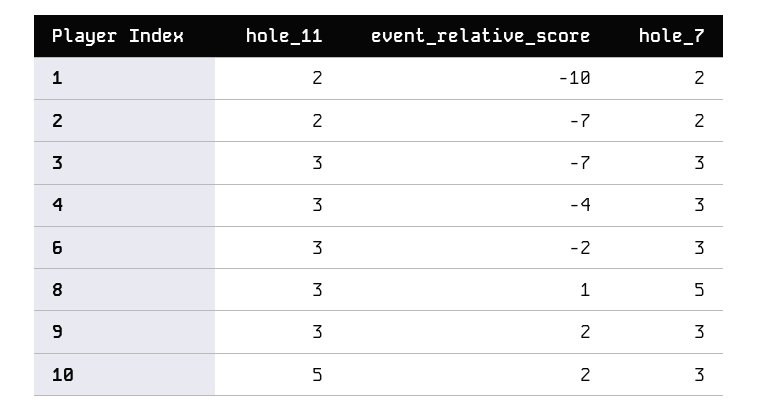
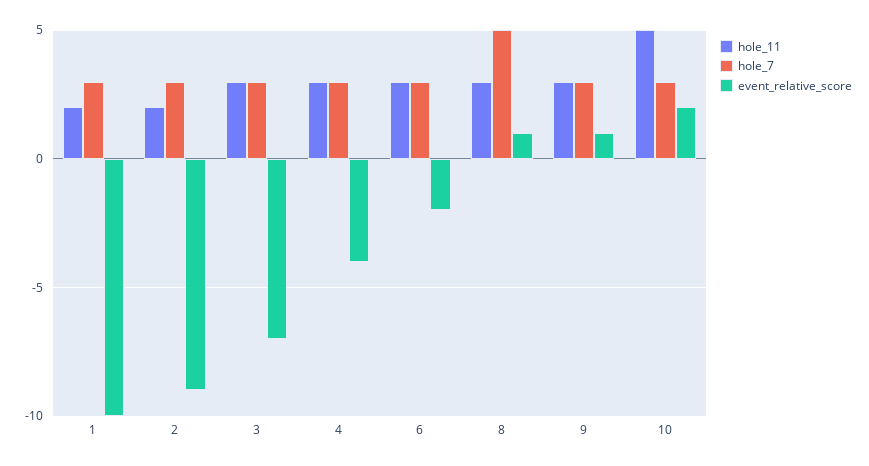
hole_7, 1: 2 -> 3
event_relative_score, 2: -7 -> -9
hole_7, 2: 2 -> 3
event_relative_score, 9: 2 -> 1

